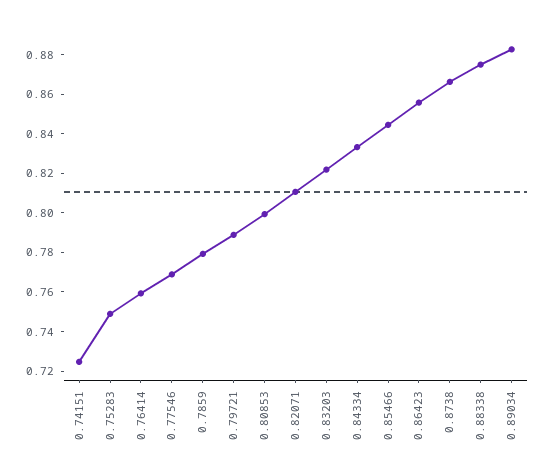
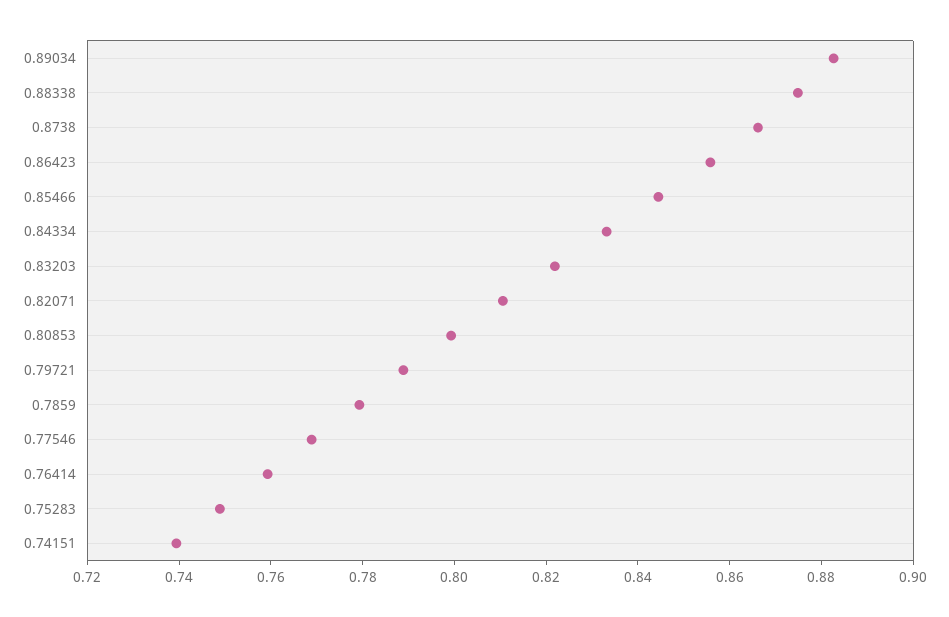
0.74151: 0.725 -> 0.74

